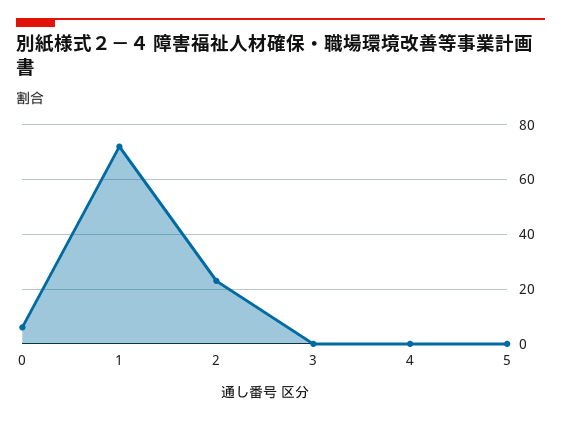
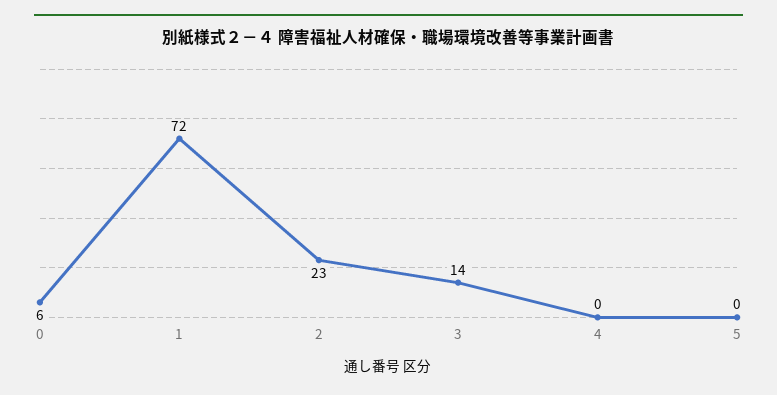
3: 0 -> 14

